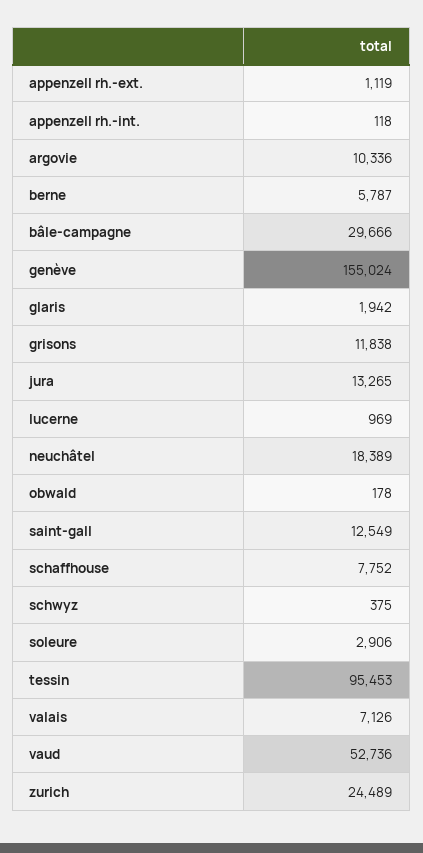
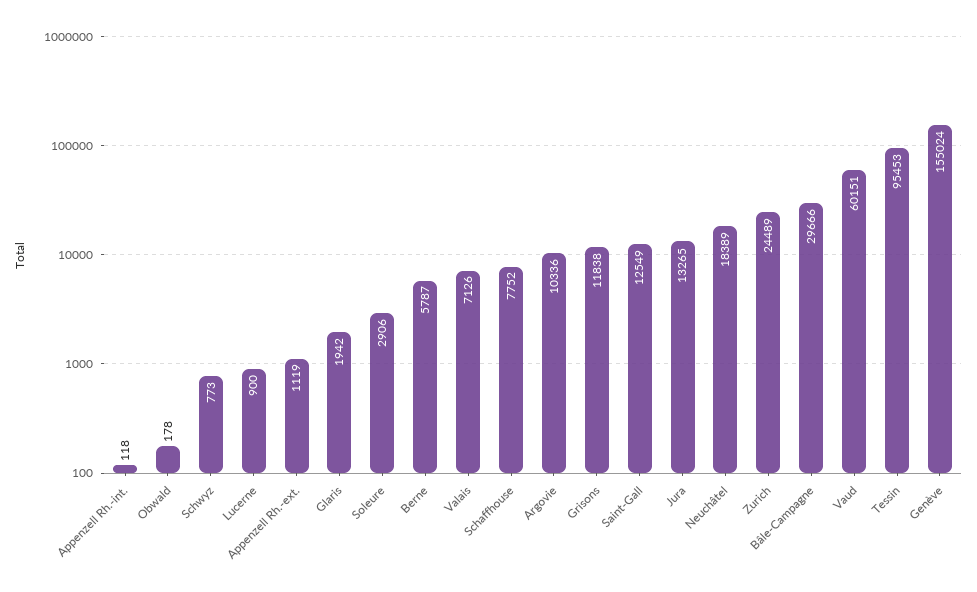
lucerne: 969 -> 900
schwyz: 375 -> 773
vaud: 52736 -> 60151

